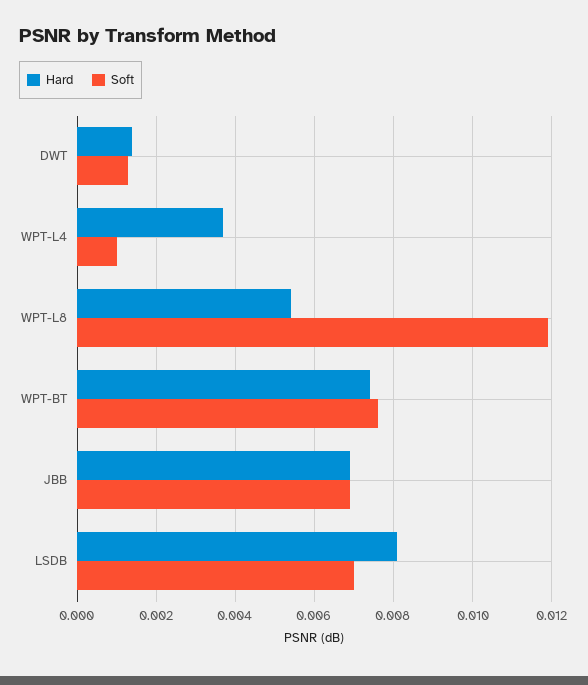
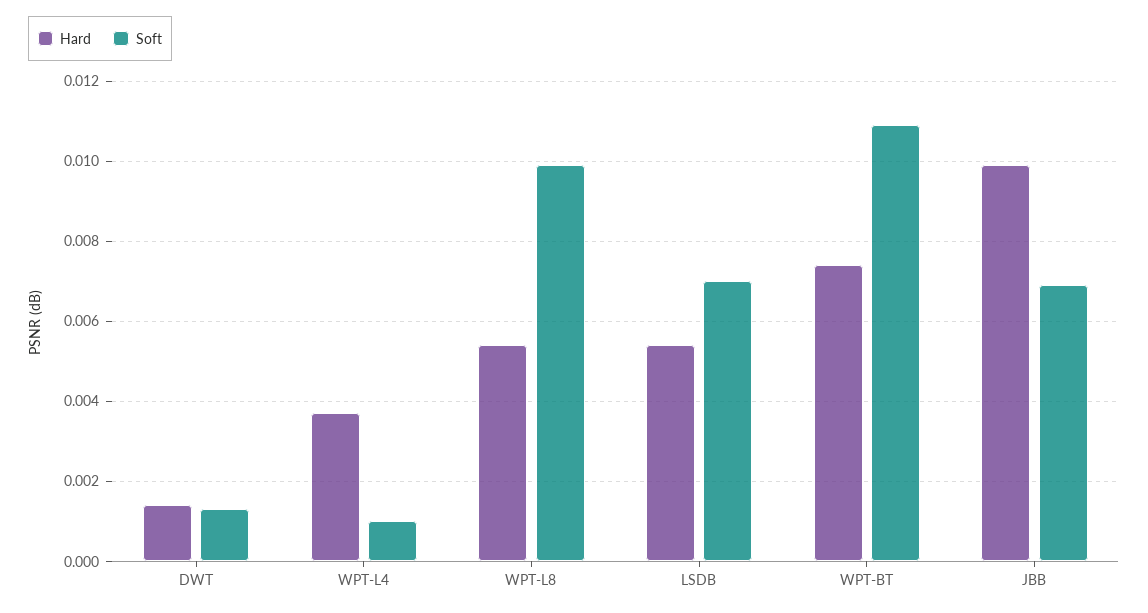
Soft, WPT-L8: 0.012 -> 0.01
Soft, WPT-BT: 0.0075 -> 0.011
Hard, JBB: 0.007 -> 0.01
Hard, LSDB: 0.008 -> 0.0055

